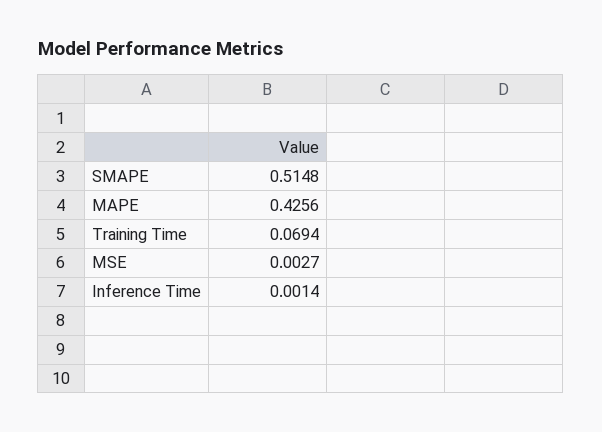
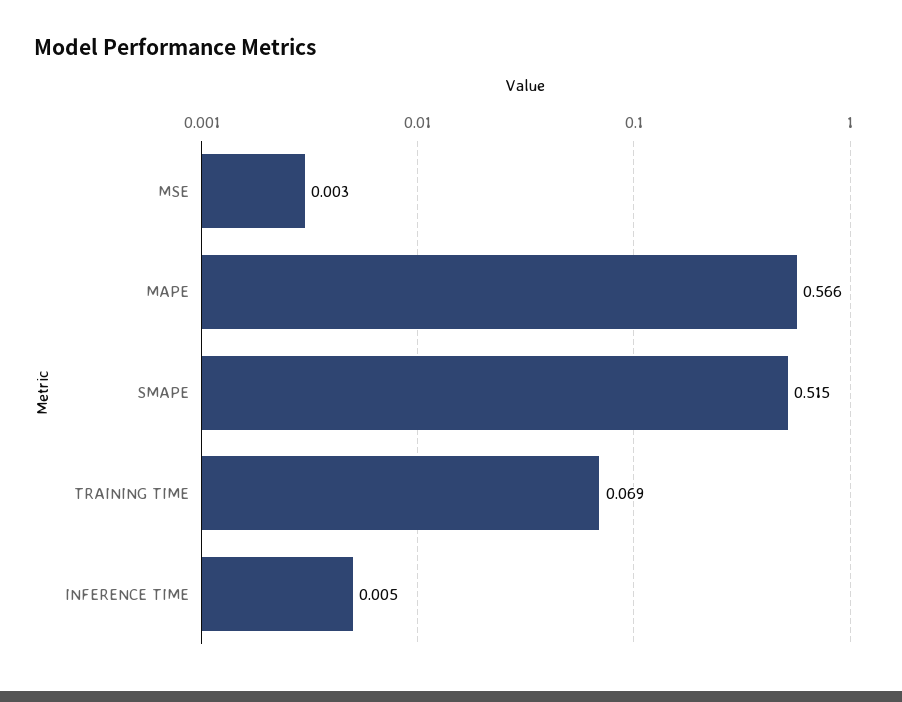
MAPE: 0.4256 -> 0.566
Inference Time: 0.0014 -> 0.005

